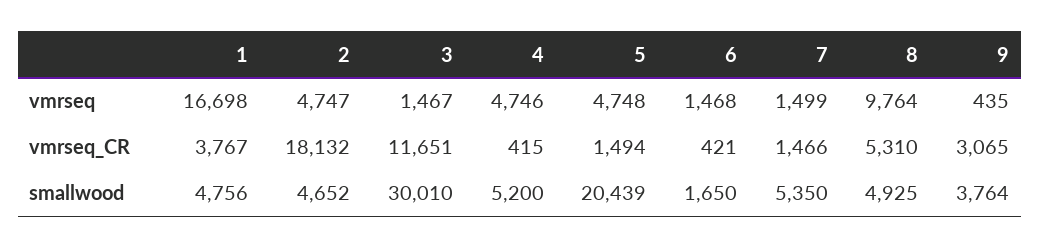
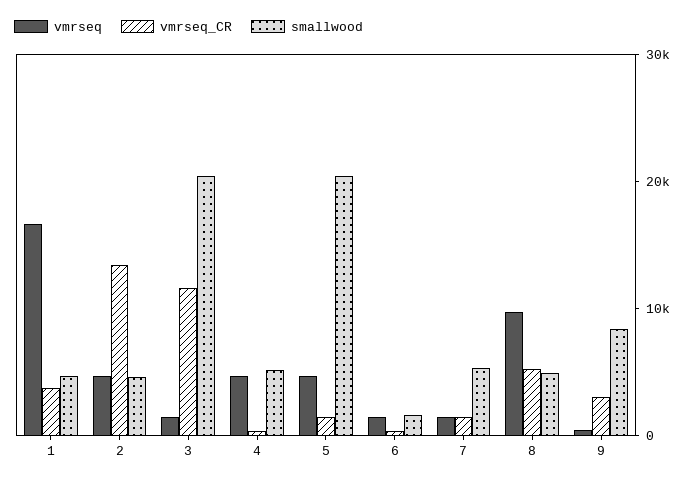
vmrseq_CR, 2: 18132 -> 14000
smallwood, 3: 30010 -> 20000
smallwood, 9: 3764 -> 8000

